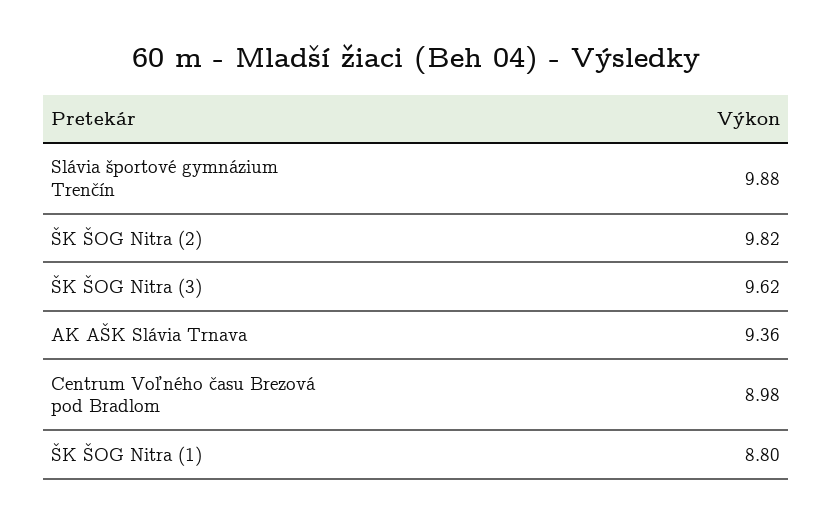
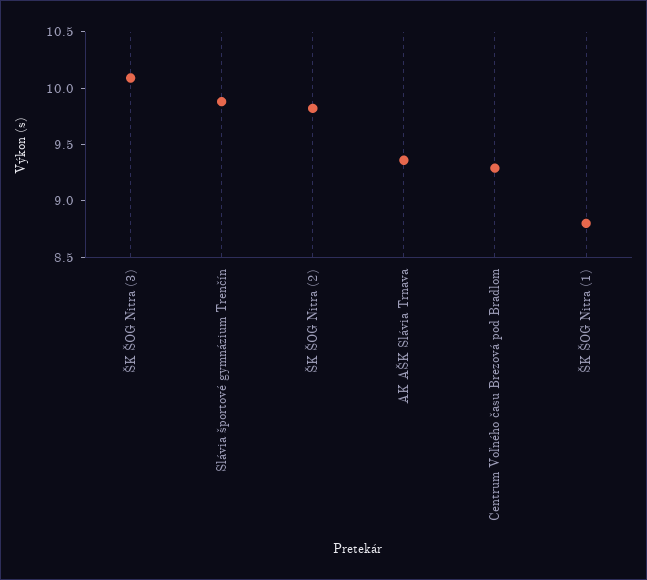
ŠK ŠOG Nitra (3): 9.62 -> 10.1
Centrum Voľného času Brezová pod Bradlom: 8.98 -> 9.3

